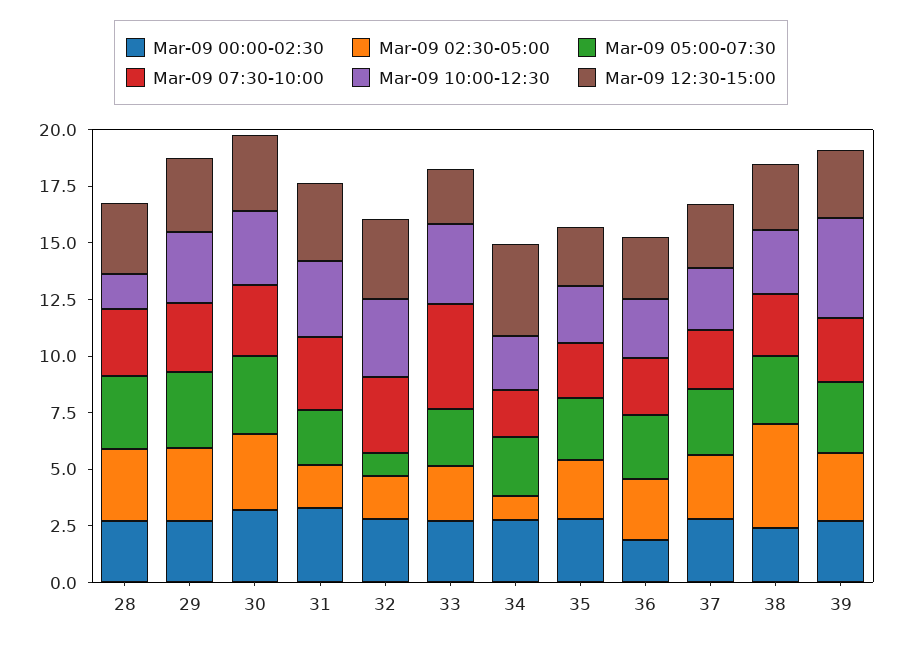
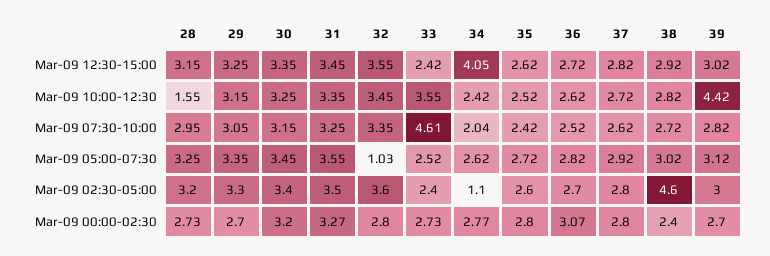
Mar-09 02:30-05:00, 31: 2 -> 3.5
Mar-09 05:00-07:30, 31: 2.5 -> 3.55
Mar-09 02:30-05:00, 32: 2 -> 3.6
Mar-09 00:00-02:30, 36: 2 -> 3.07

